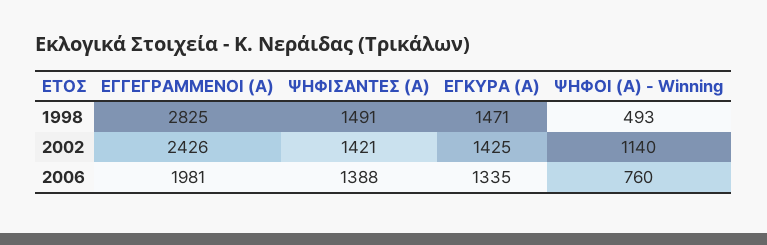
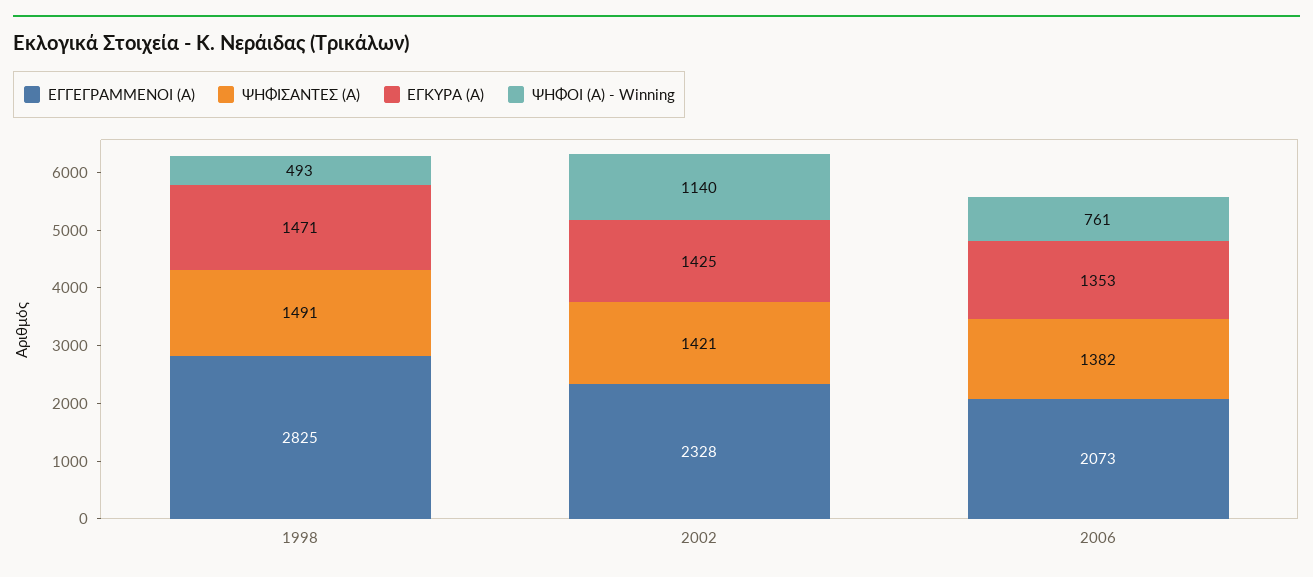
ΕΓΓΕΓΡΑΜΜΕΝΟΙ (Α), 2002: 2426 -> 2328
ΕΓΓΕΓΡΑΜΜΕΝΟΙ (Α), 2006: 1981 -> 2073
ΨΗΦΙΣΑΝΤΕΣ (Α), 2006: 1388 -> 1382
ΕΓΚΥΡΑ (Α), 2006: 1335 -> 1353
ΨΗΦΟΙ (Α) - Winning, 2006: 760 -> 761

